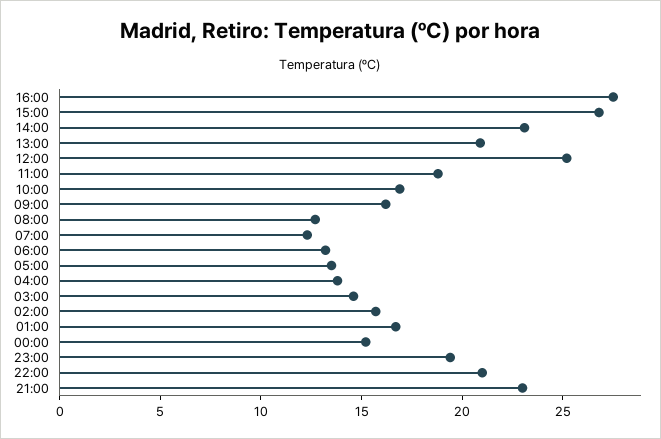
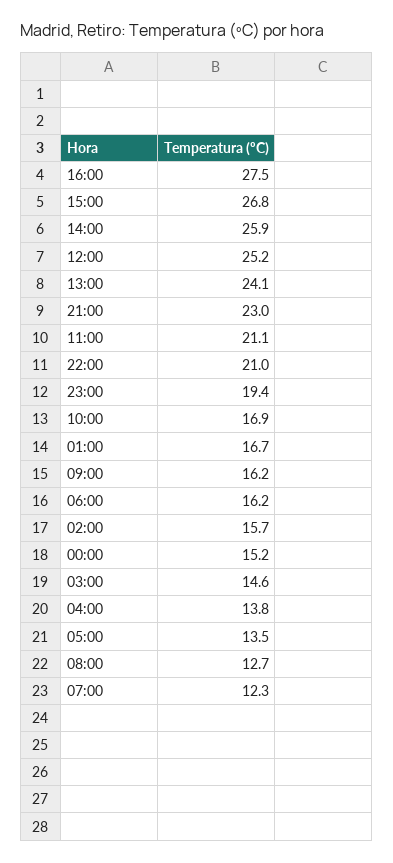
14:00: 23 -> 25.9
13:00: 21 -> 24.1
11:00: 19 -> 21.1
06:00: 13 -> 16.2

